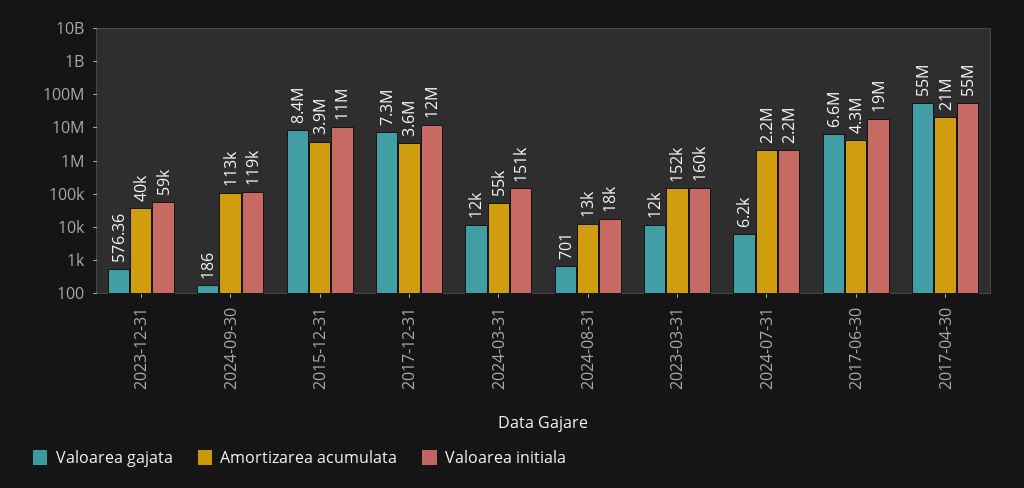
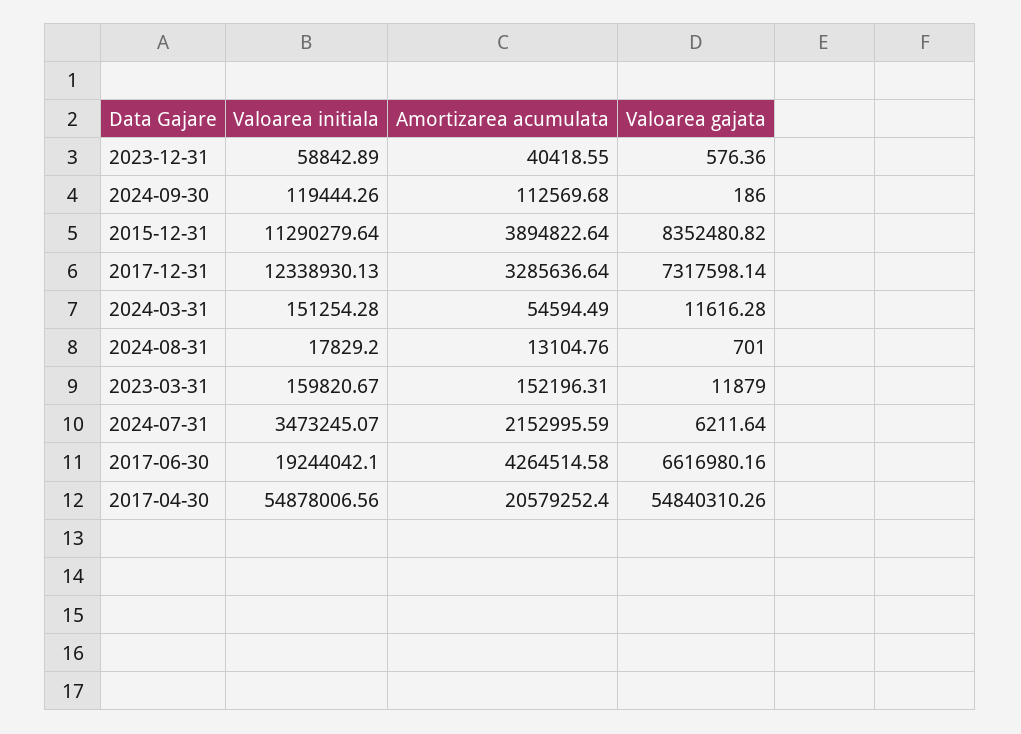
Amortizarea acumulata, 2017-12-31: 3600000 -> 3285636.64
Valoarea initiala, 2024-07-31: 2200000 -> 3473245.07

